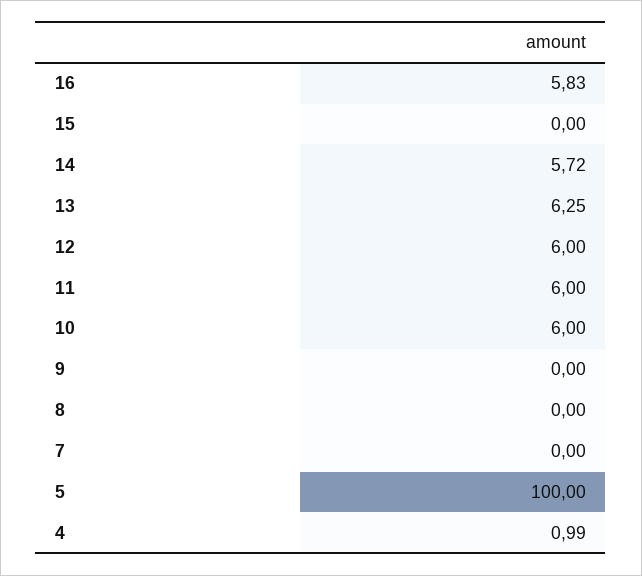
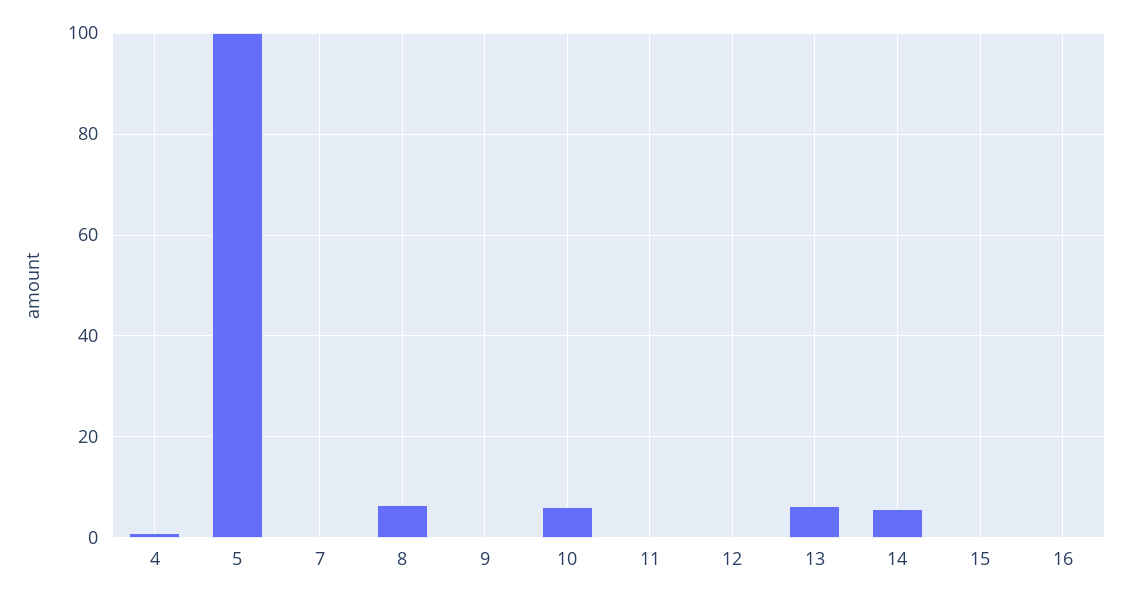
16: 5.83 -> 0
12: 6 -> 0
11: 6 -> 0
8: 0 -> 6

